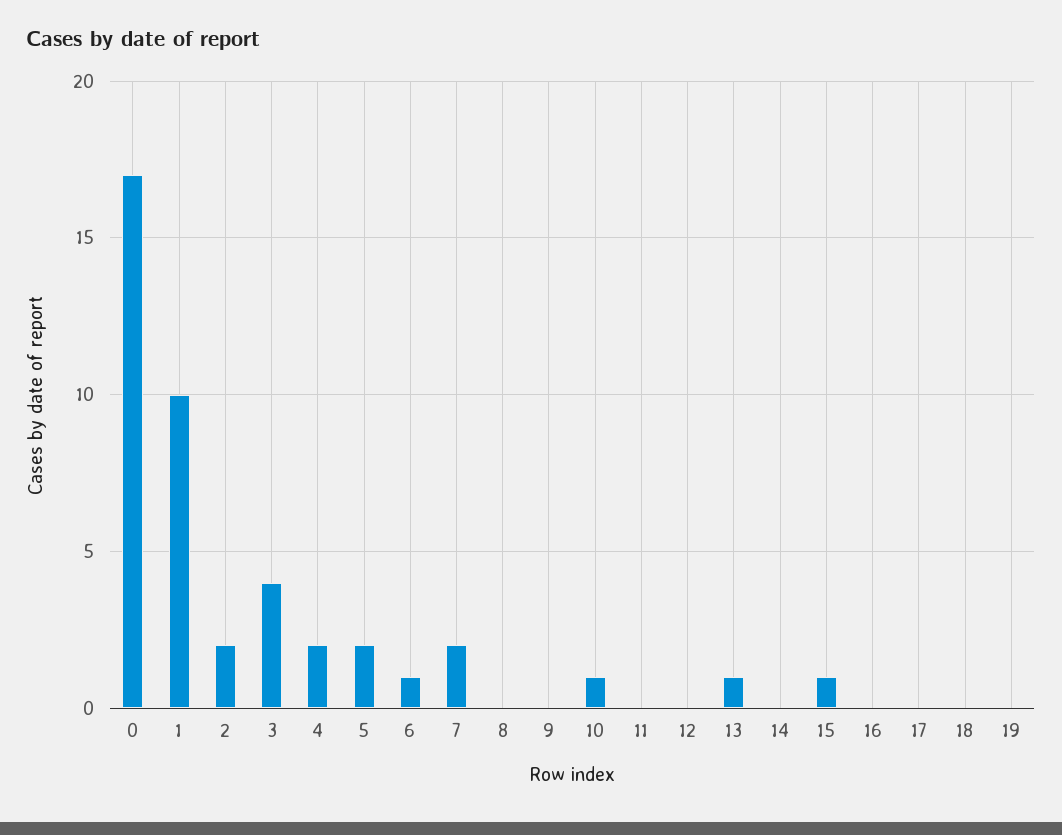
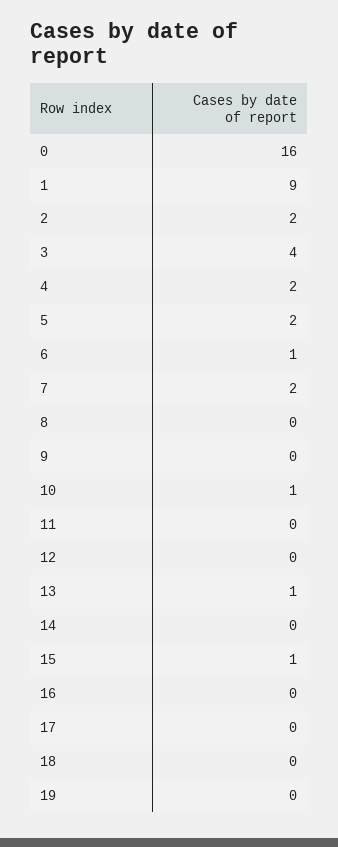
0: 17 -> 16
1: 10 -> 9

